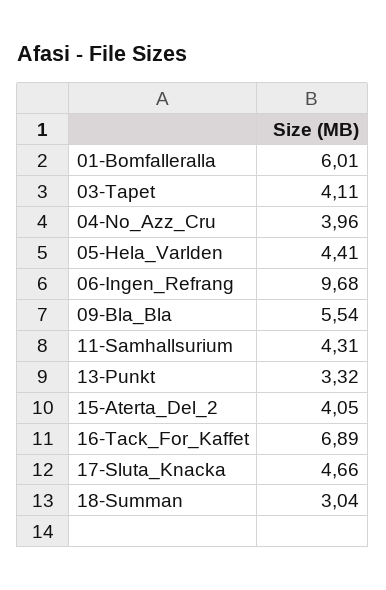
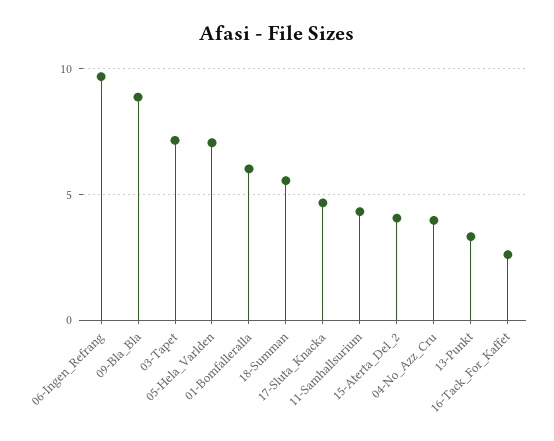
03-Tapet: 4.11 -> 7
05-Hela_Varlden: 4.41 -> 7
09-Bla_Bla: 5.54 -> 9
16-Tack_For_Kaffet: 6.89 -> 2.5
18-Summan: 3.04 -> 5.5

